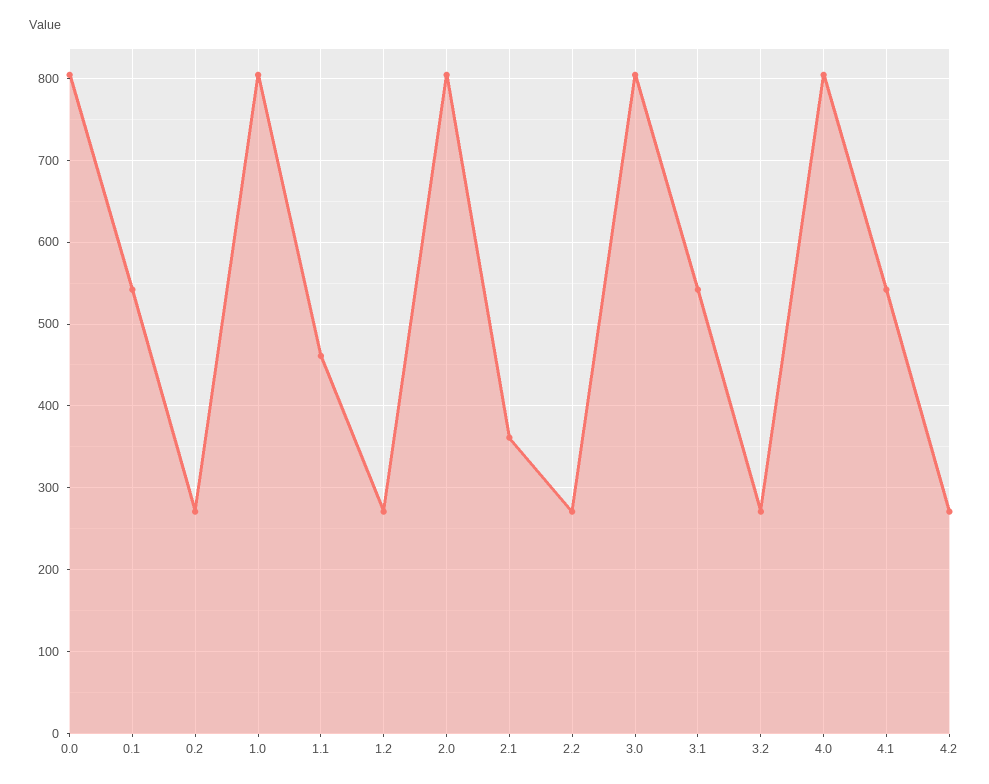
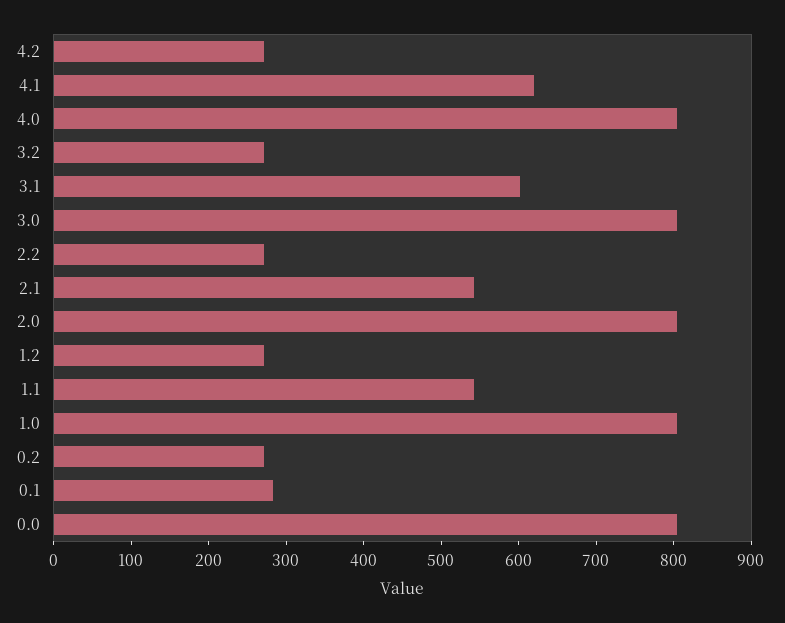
0.1: 540 -> 280
1.1: 460 -> 540
2.1: 360 -> 540
3.1: 540 -> 600
4.1: 540 -> 620

